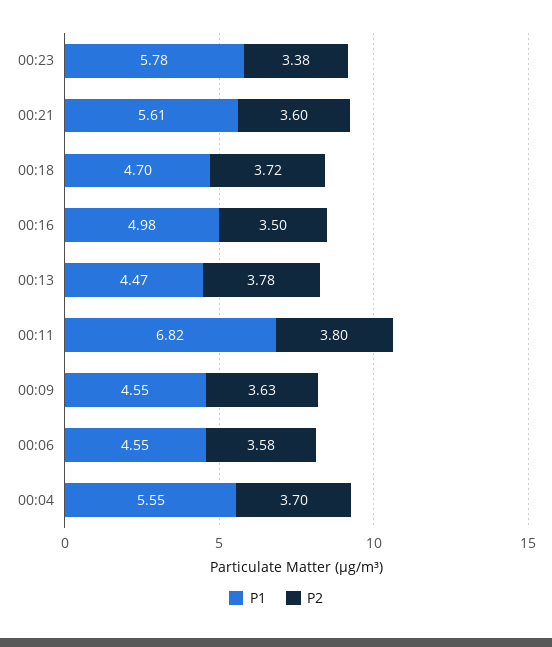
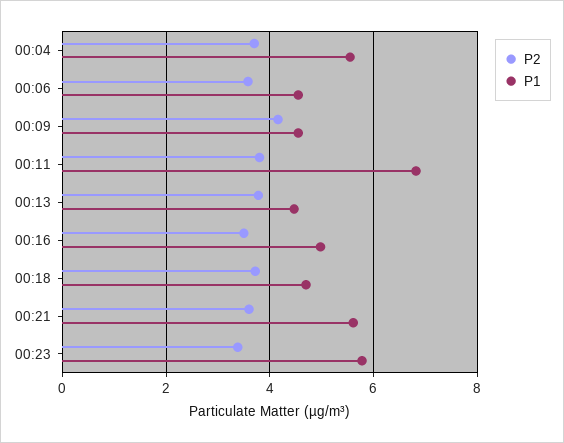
P2, 00:09: 3.63 -> 4.2

